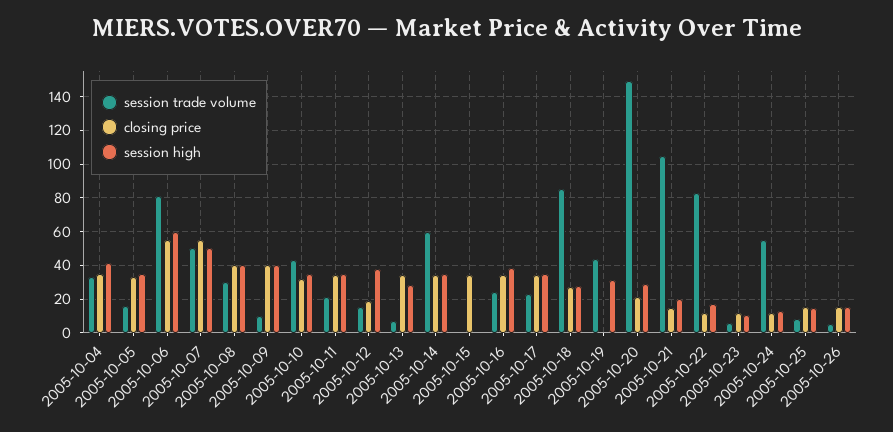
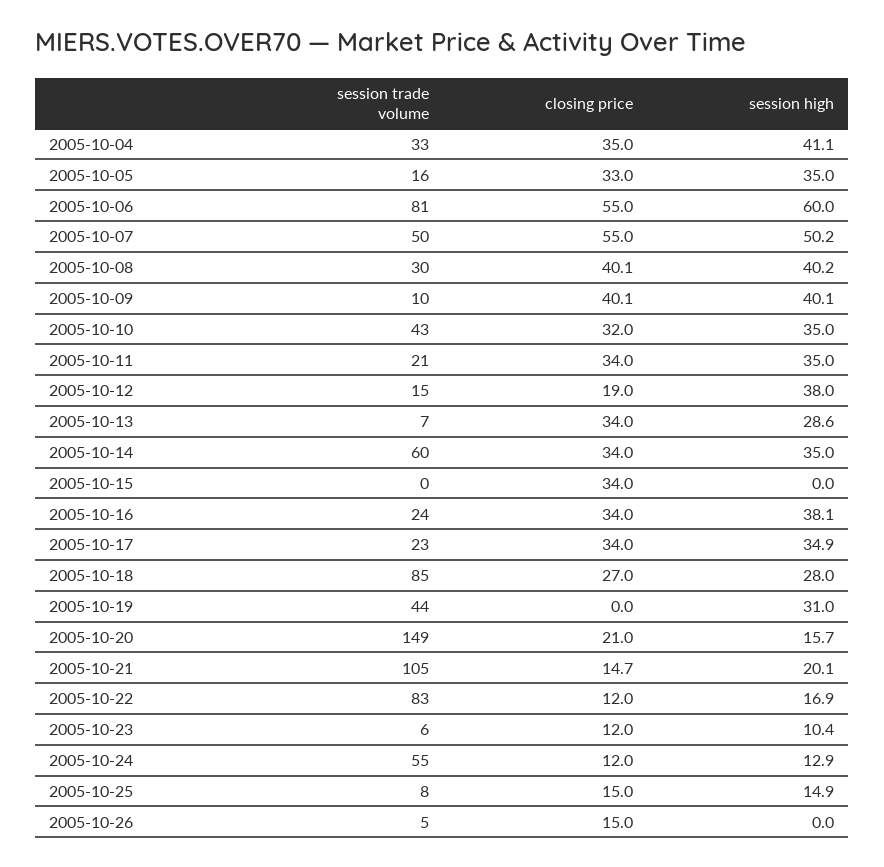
session high, 2005-10-20: 30 -> 15.7
session high, 2005-10-26: 15 -> 0

